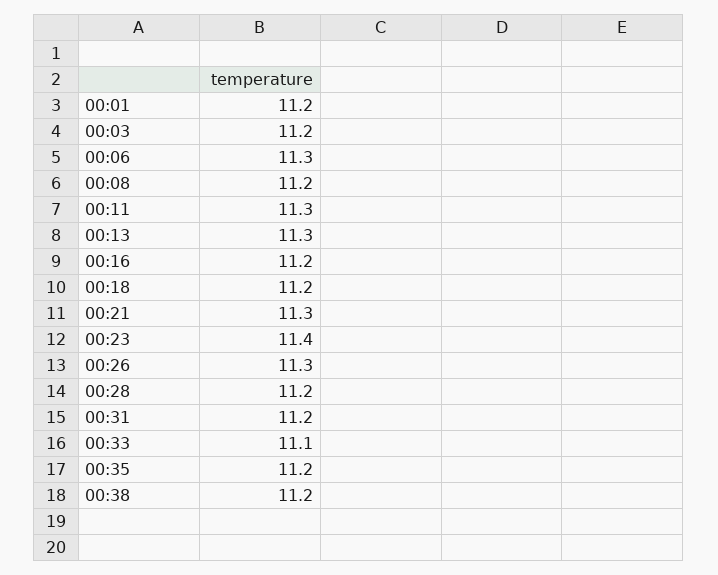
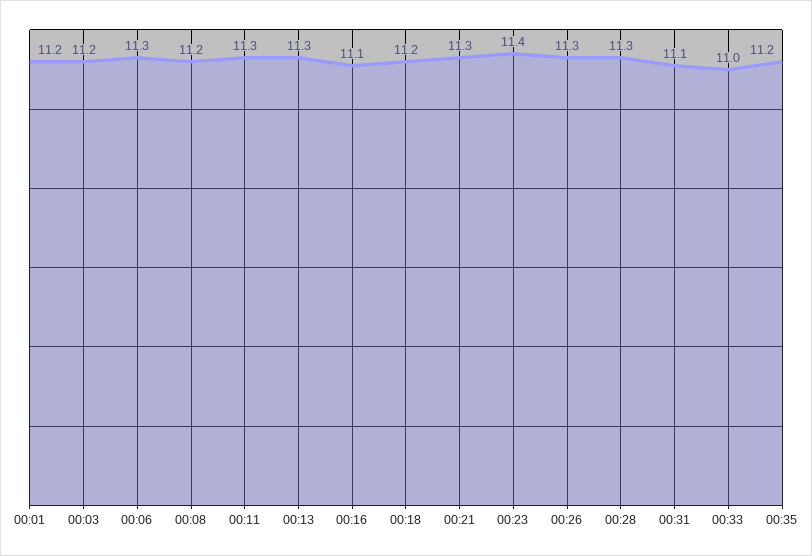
00:16: 11.2 -> 11.1
00:28: 11.2 -> 11.3
00:31: 11.2 -> 11.1
00:33: 11.1 -> 11
00:38: 11.2 -> none

